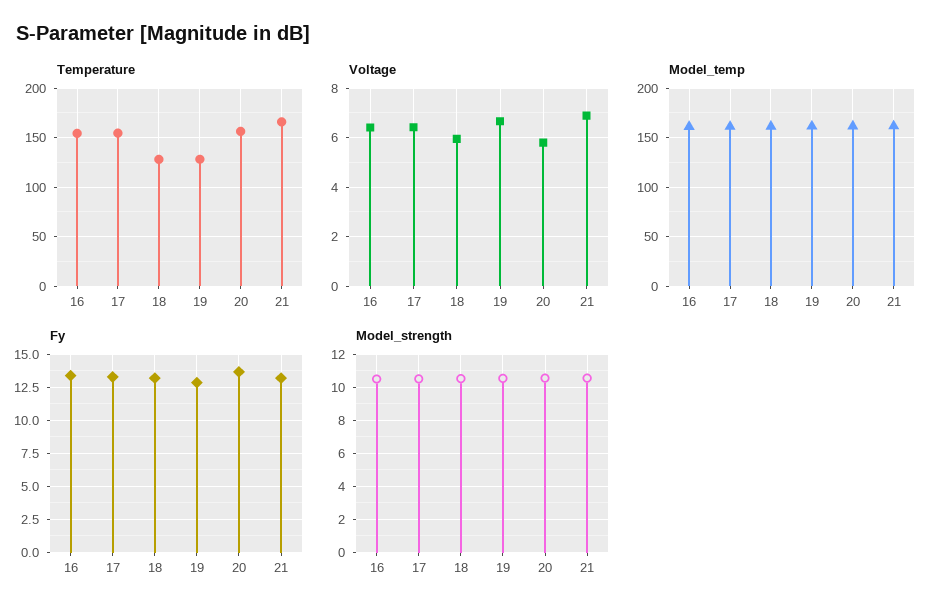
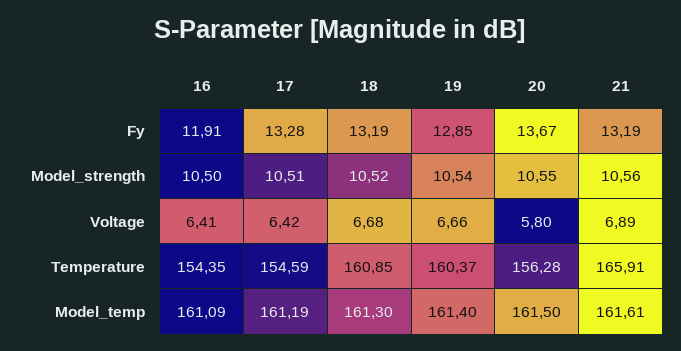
Temperature, 18: 130 -> 160.85
Temperature, 19: 130 -> 160.37
Voltage, 18: 6 -> 6.68
Fy, 16: 13.5 -> 11.91

